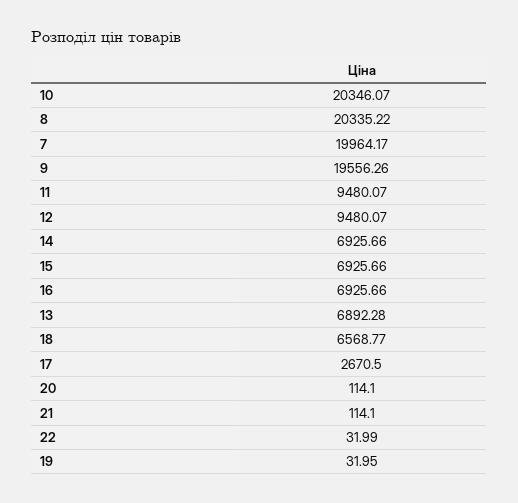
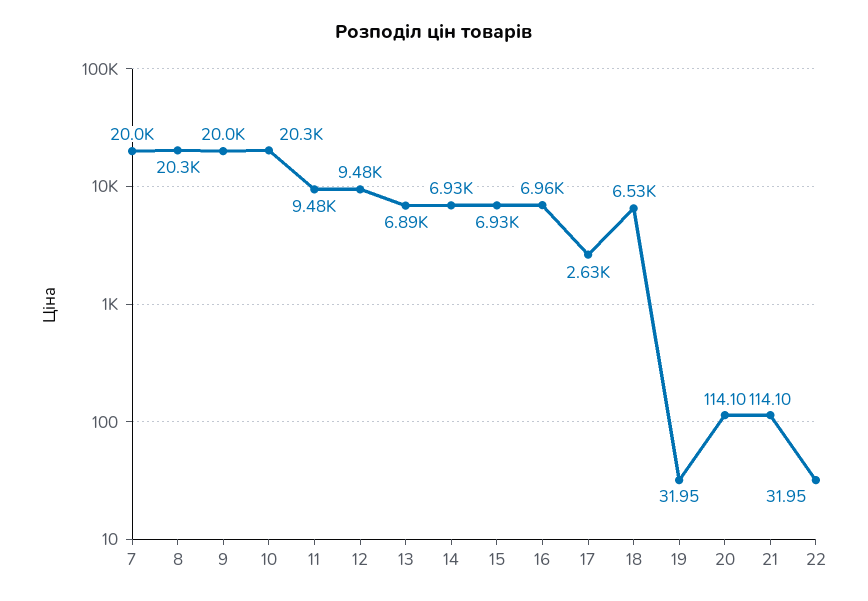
9: 19556.26 -> 20000
16: 6925.66 -> 6960
18: 6568.77 -> 6530
17: 2670.5 -> 2630
22: 31.99 -> 31.95

